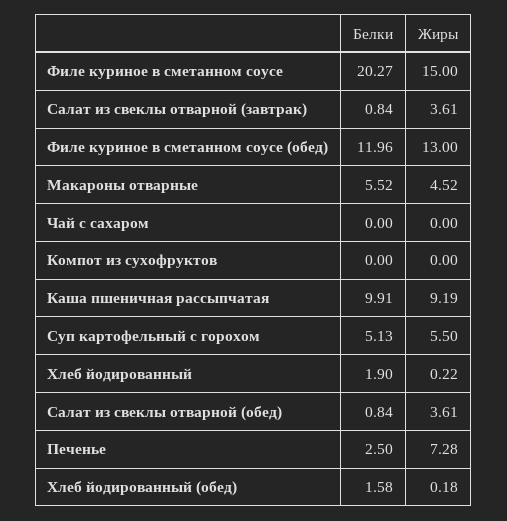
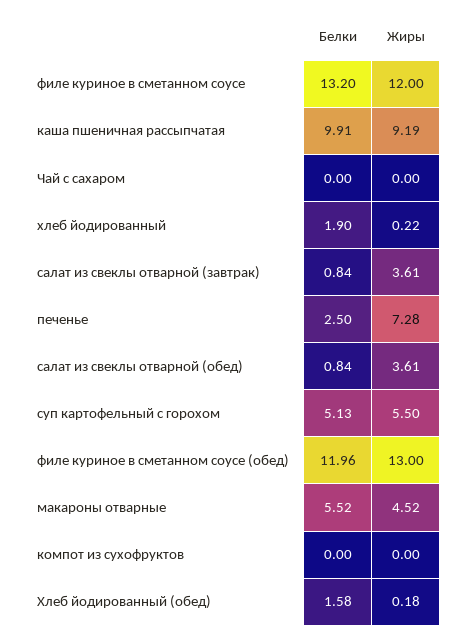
Белки, Филе куриное в сметанном соусе: 20.27 -> 13.2
Жиры, Филе куриное в сметанном соусе: 15 -> 12

